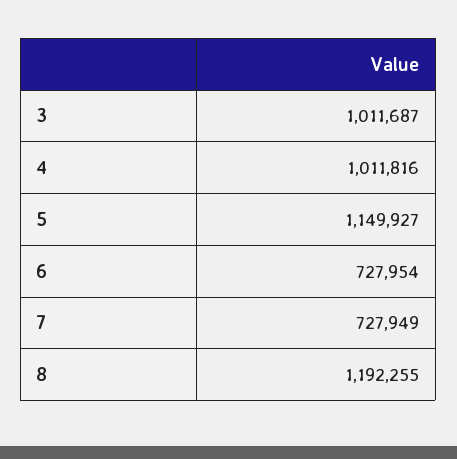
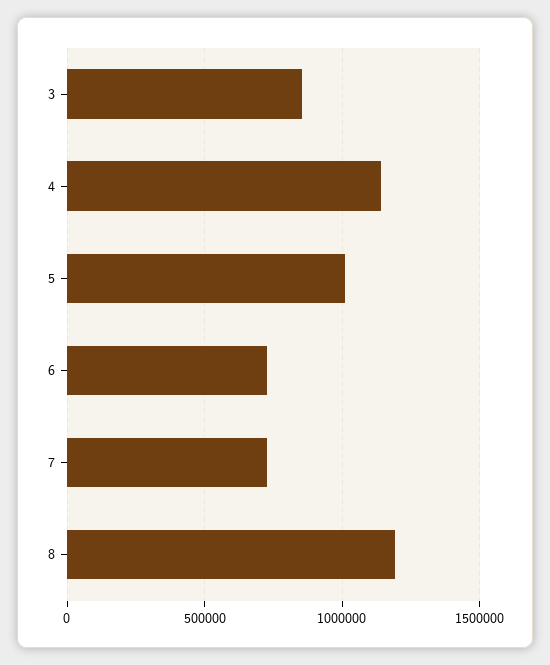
3: 1011687 -> 850000
4: 1011816 -> 1150000
5: 1149927 -> 1000000

